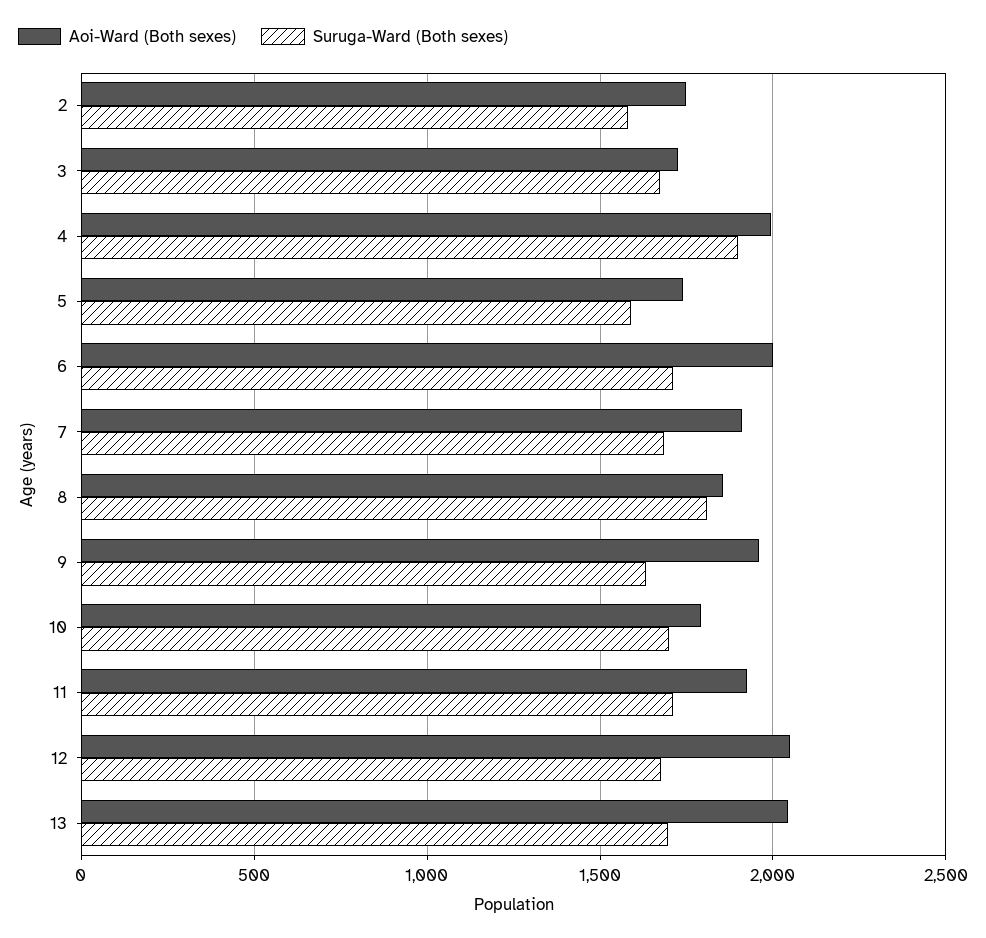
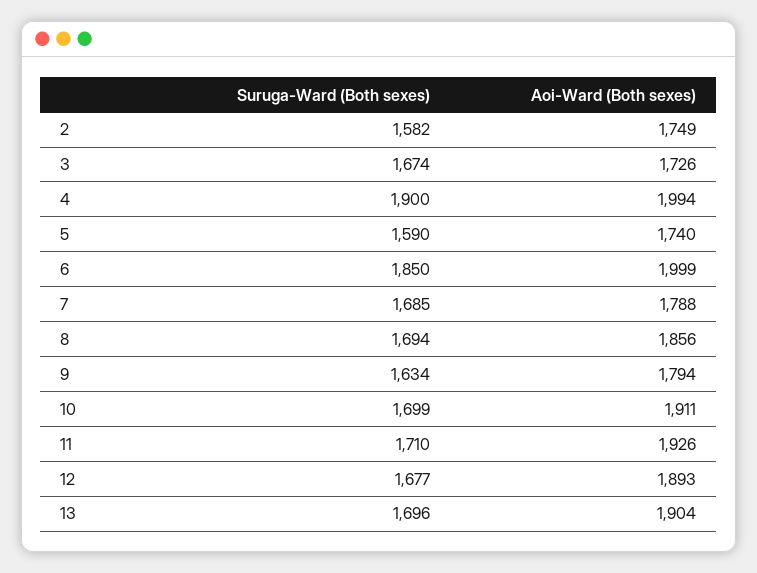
Suruga-Ward (Both sexes), 6: 1700 -> 1850
Aoi-Ward (Both sexes), 7: 1900 -> 1788
Suruga-Ward (Both sexes), 8: 1800 -> 1694
Aoi-Ward (Both sexes), 9: 1950 -> 1794
Aoi-Ward (Both sexes), 10: 1800 -> 1911
Aoi-Ward (Both sexes), 12: 2050 -> 1893
Aoi-Ward (Both sexes), 13: 2050 -> 1904

